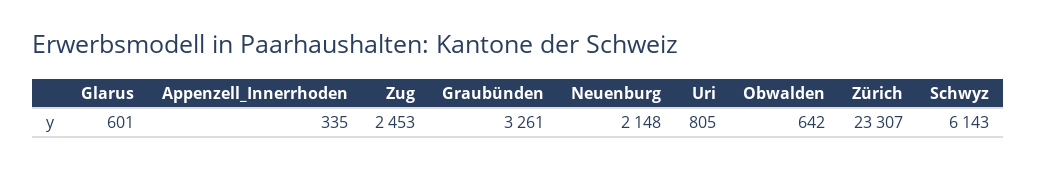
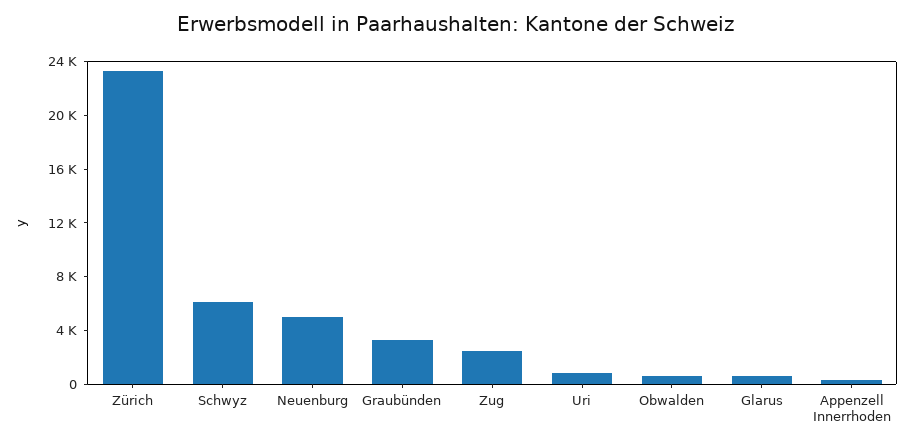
Neuenburg: 2148 -> 5000

